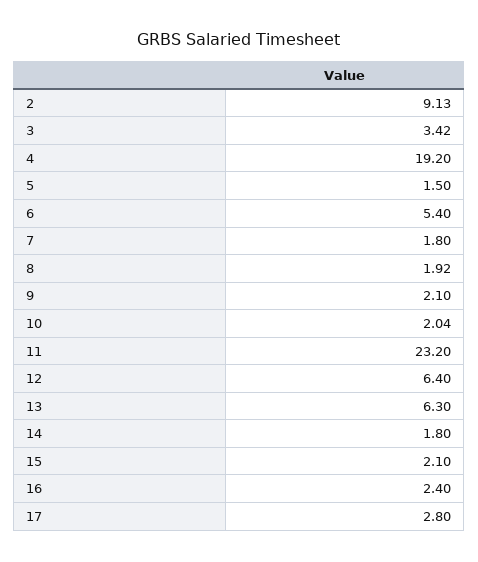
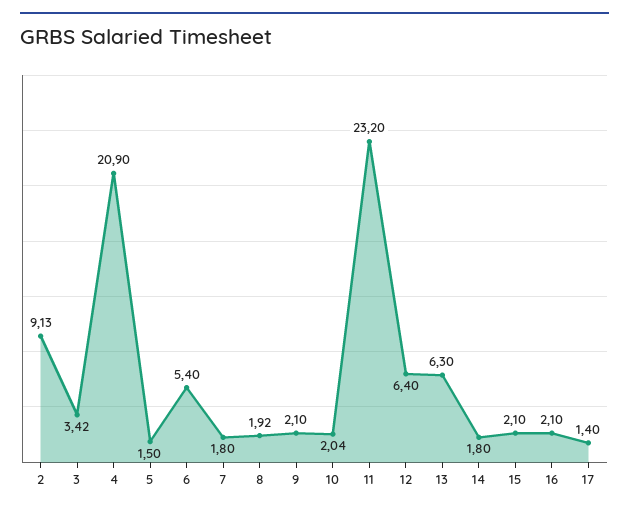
4: 19.2 -> 20.9
16: 2.4 -> 2.1
17: 2.8 -> 1.4

